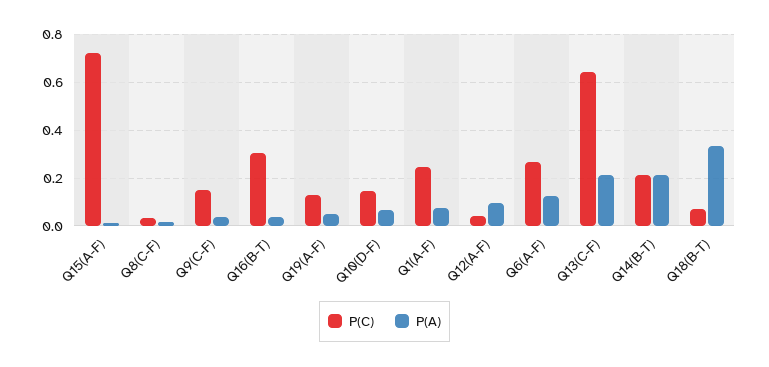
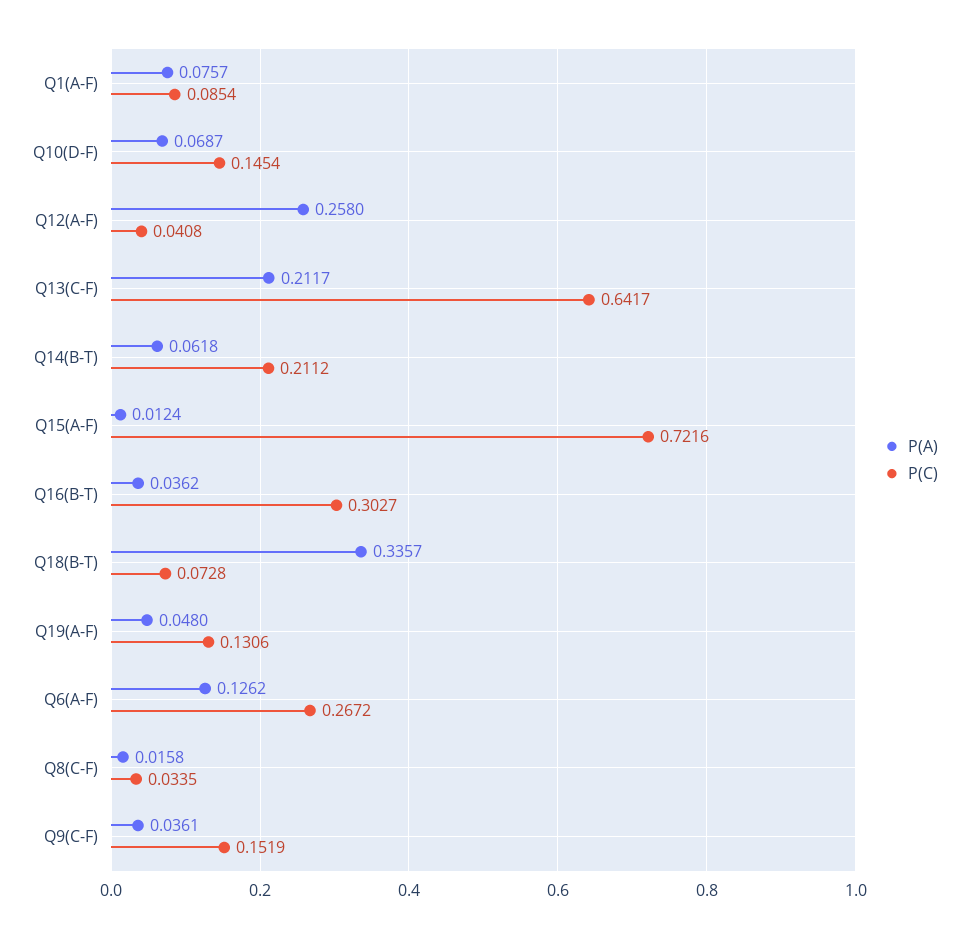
P(C), Q1(A-F): 0.25 -> 0.0854
P(A), Q12(A-F): 0.1 -> 0.258
P(A), Q14(B-T): 0.2 -> 0.0618

